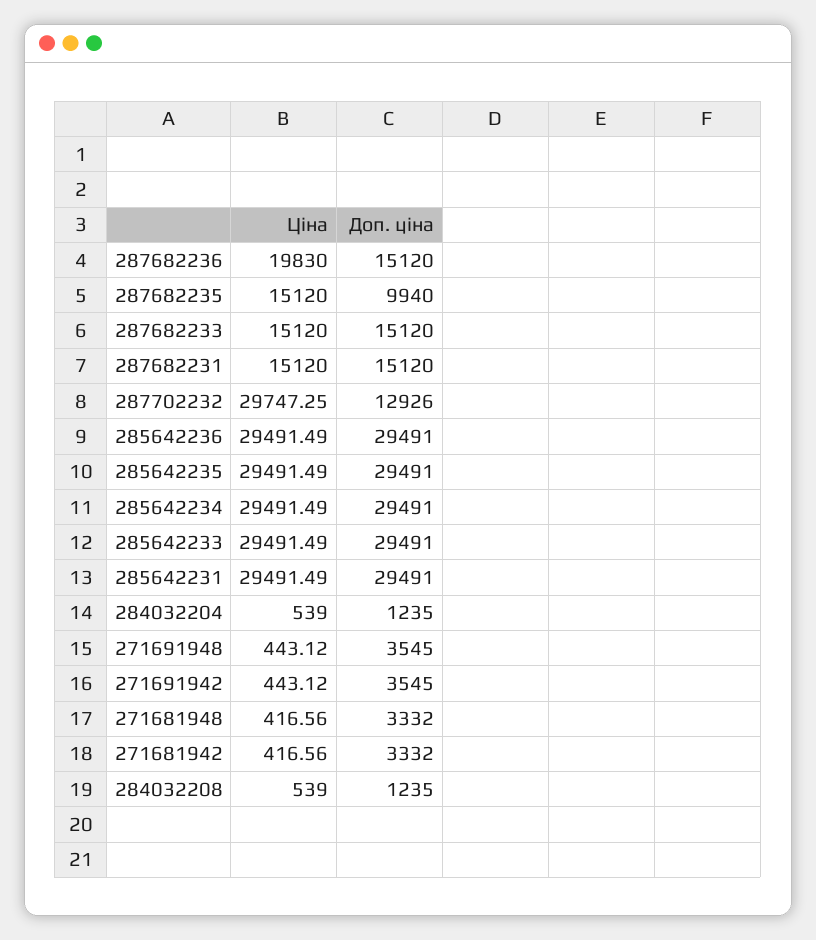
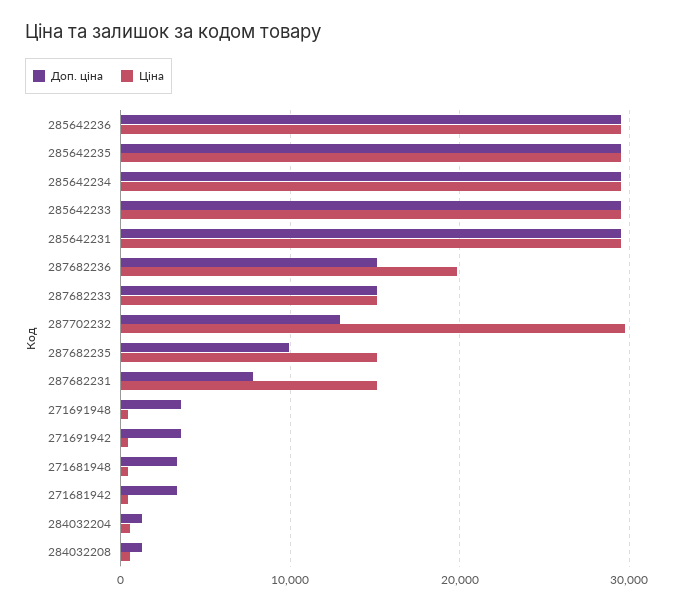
Доп. ціна, 287682231: 15120 -> 8000

